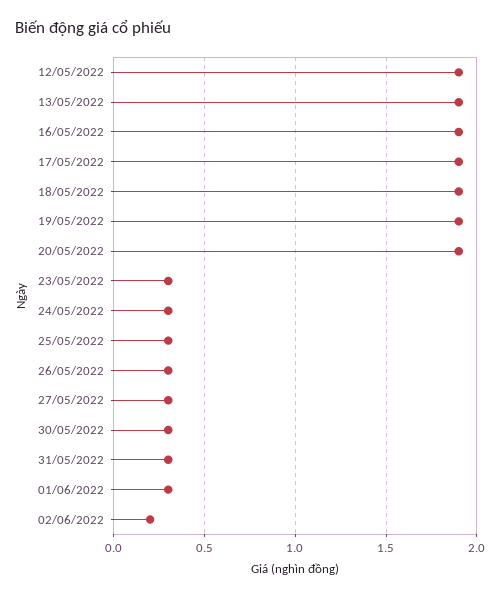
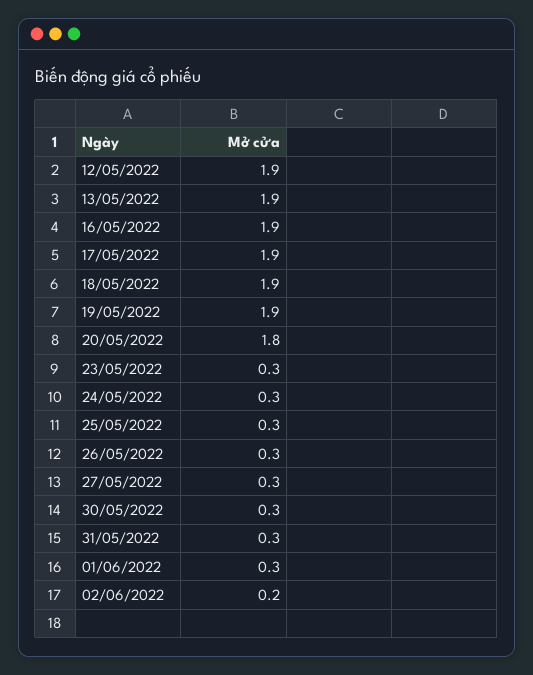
20/05/2022: 1.9 -> 1.8

